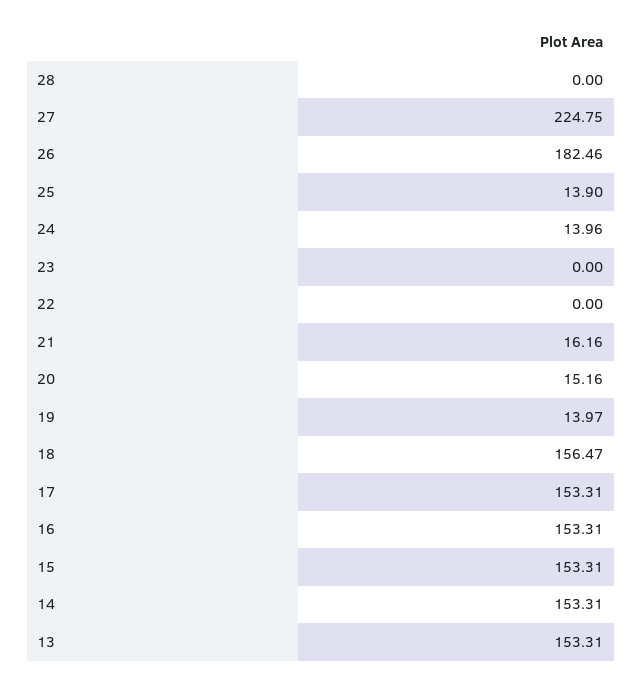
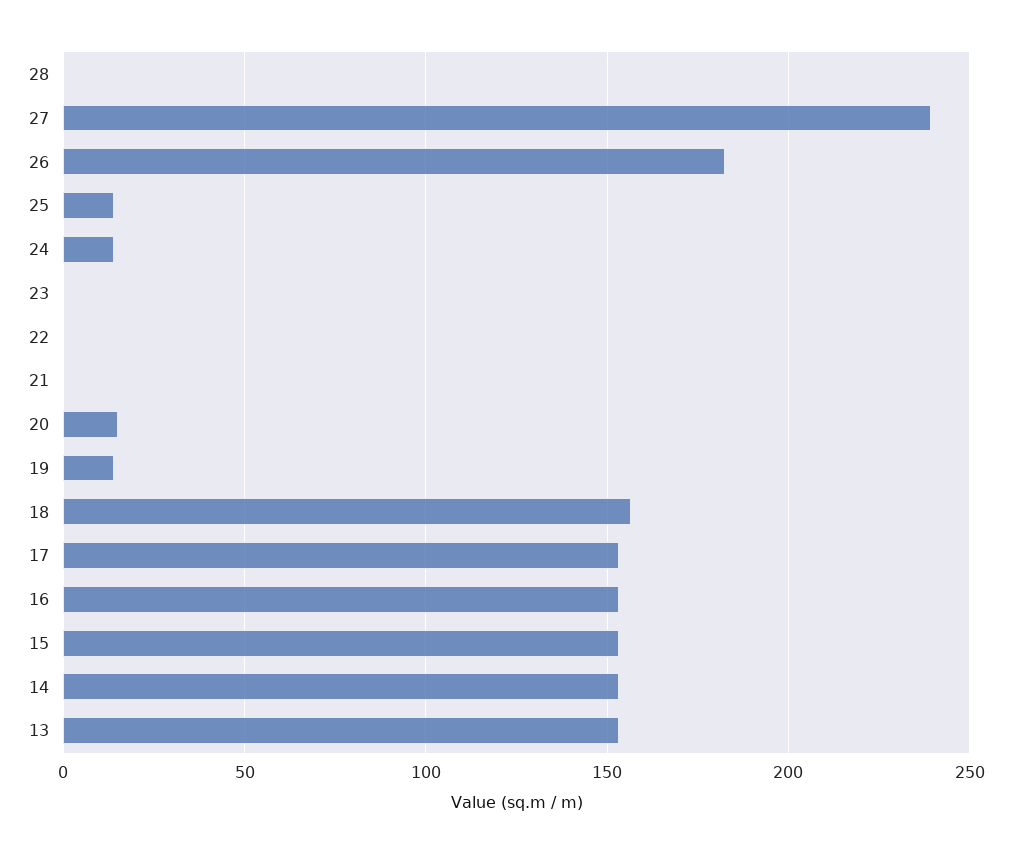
27: 224.75 -> 240
21: 16.16 -> 0

